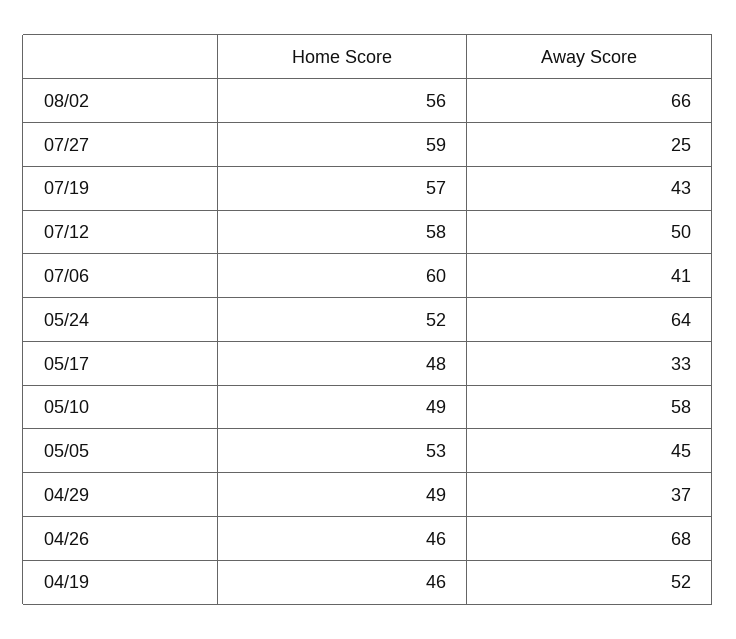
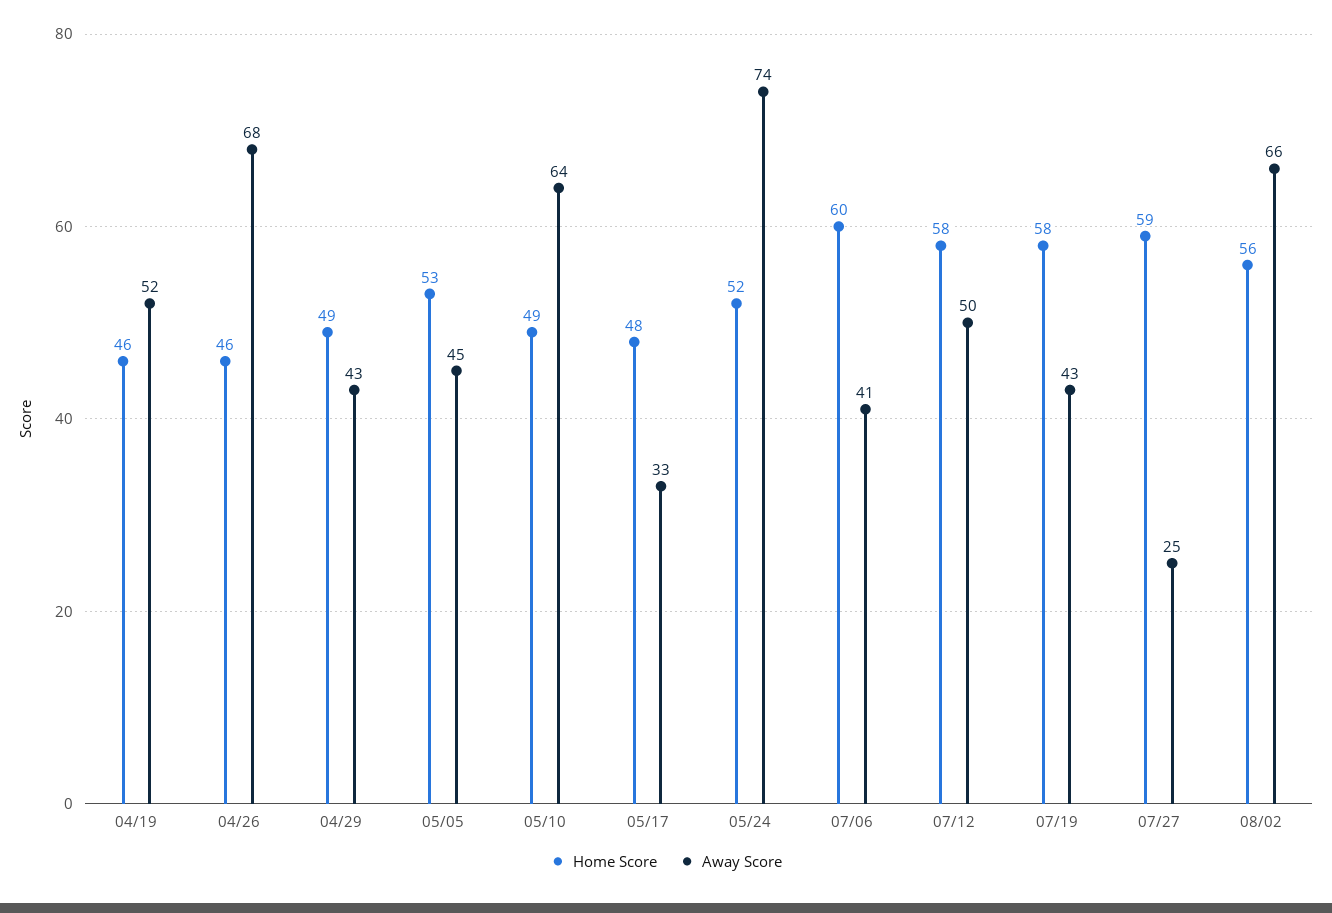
Home Score, 07/19: 57 -> 58
Away Score, 05/24: 64 -> 74
Away Score, 05/10: 58 -> 64
Away Score, 04/29: 37 -> 43

